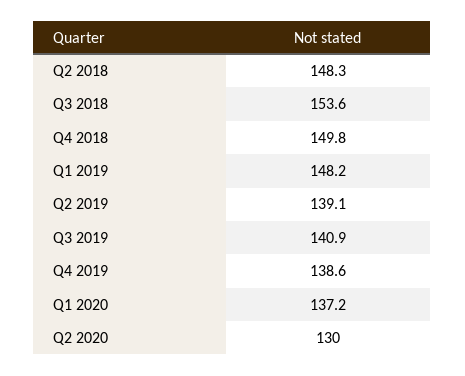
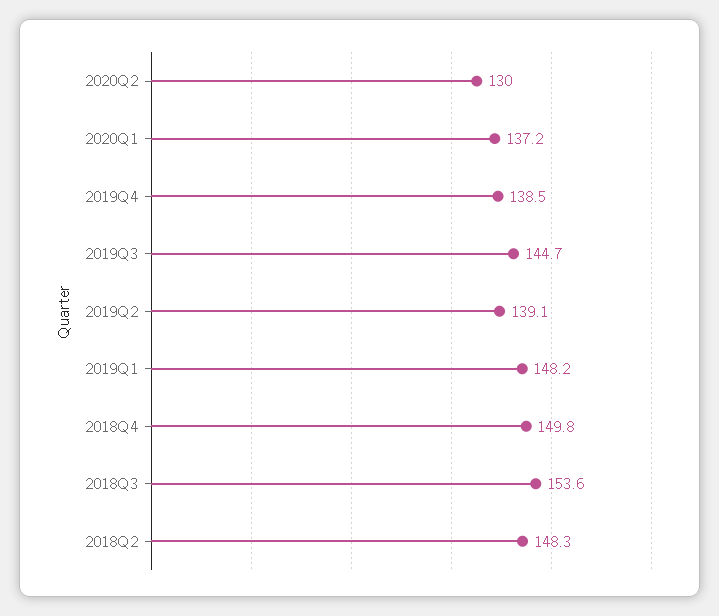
Q3 2019: 140.9 -> 144.7
Q4 2019: 138.6 -> 138.5

